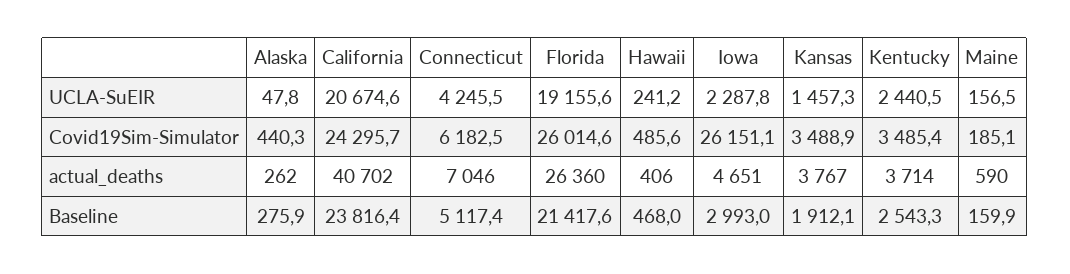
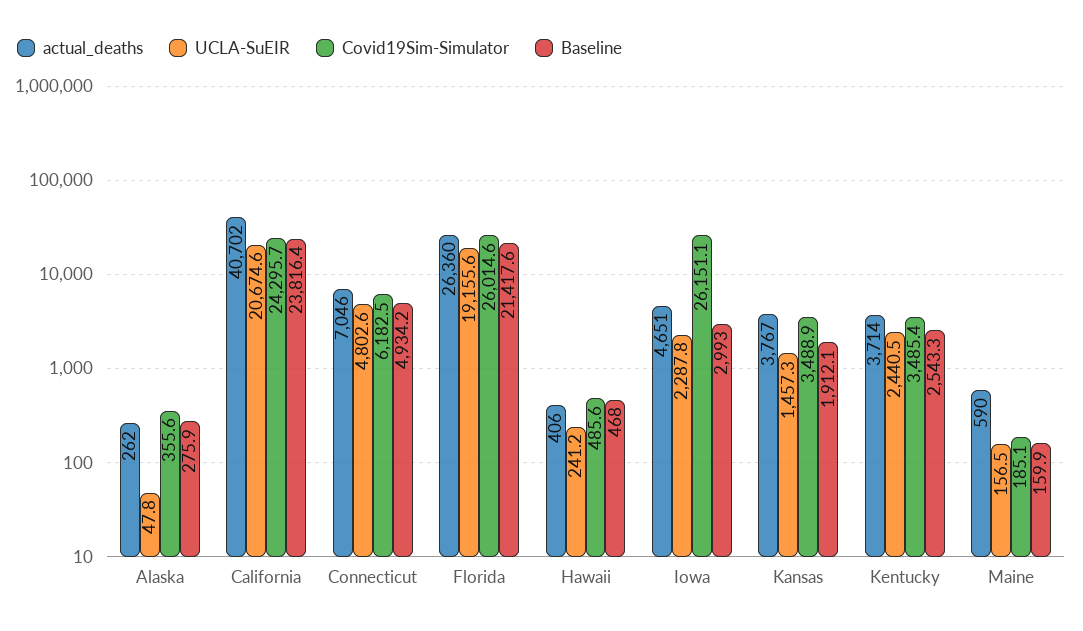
UCLA-SuEIR, Connecticut: 4245.5 -> 4802.6
Covid19Sim-Simulator, Alaska: 440.3 -> 355.6
Baseline, Connecticut: 5117.4 -> 4934.2

